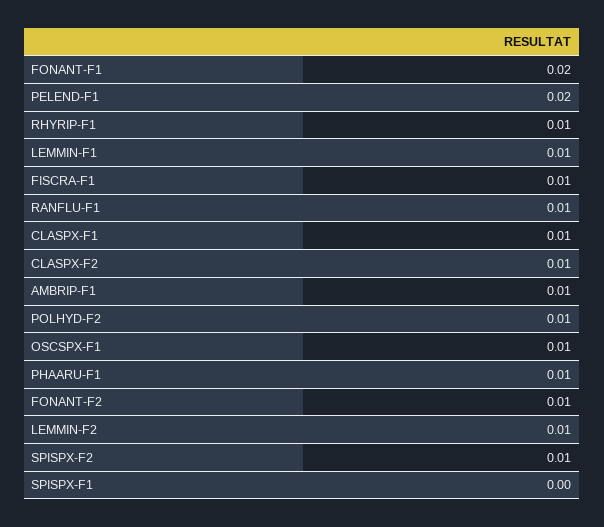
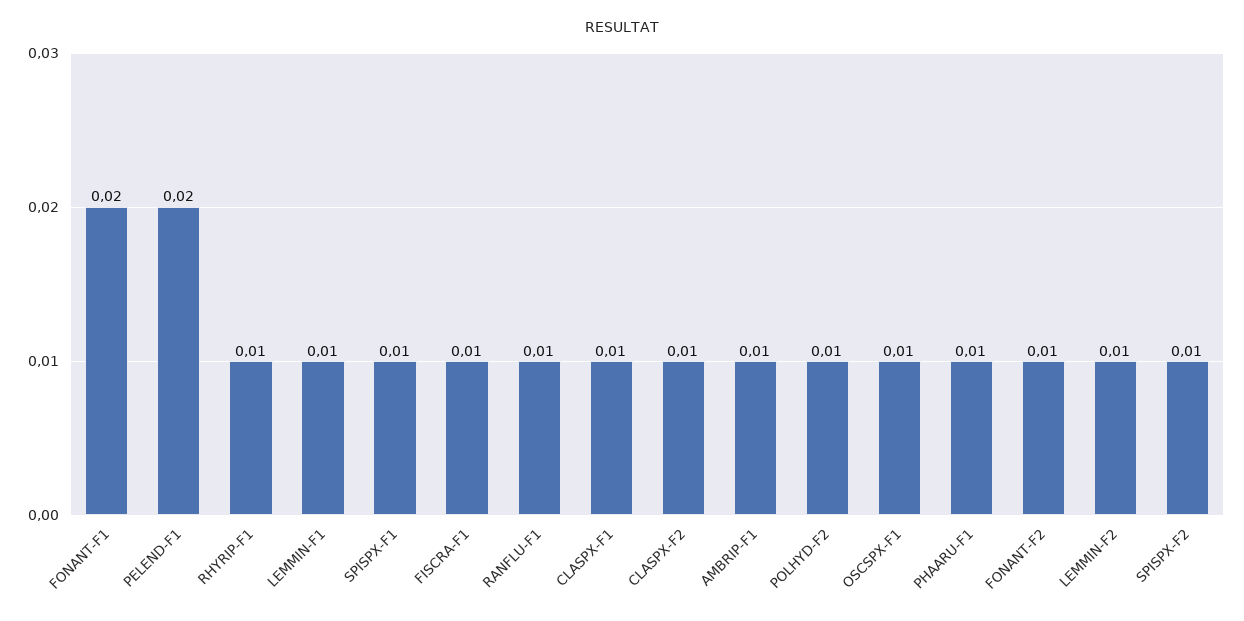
SPISPX-F1: 0 -> 0.01

